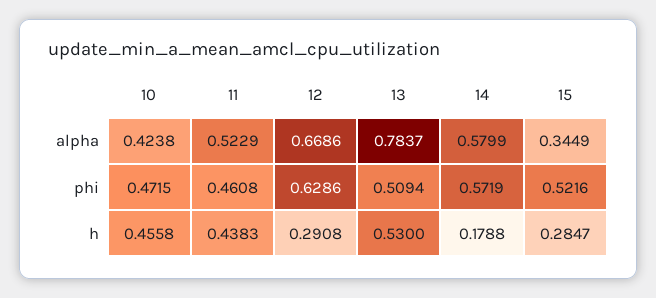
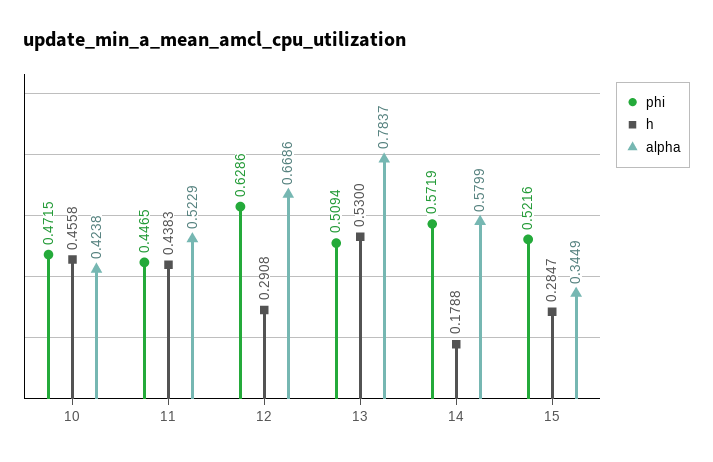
phi, 11: 0.4608 -> 0.4465

